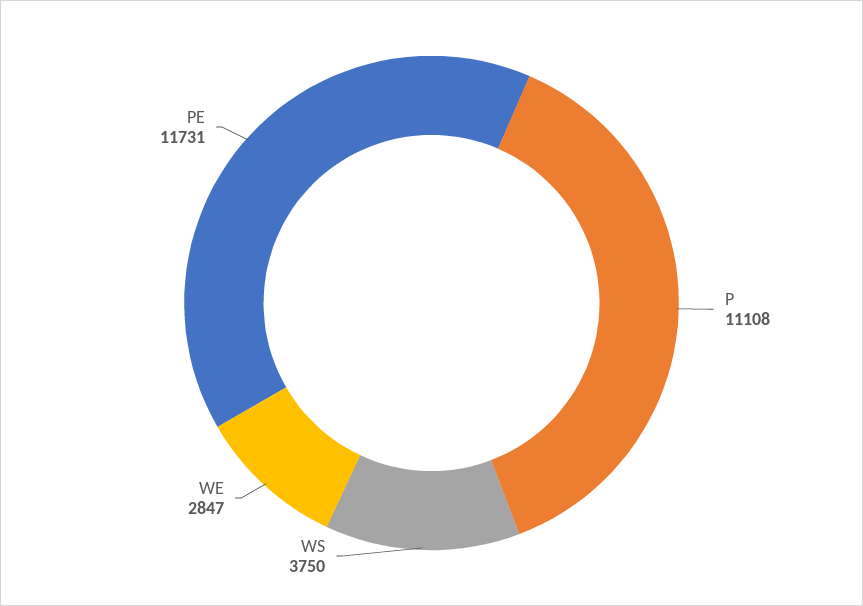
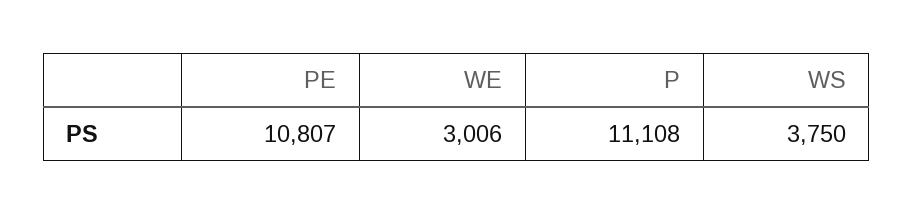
WE: 2847 -> 3006
PE: 11731 -> 10807

